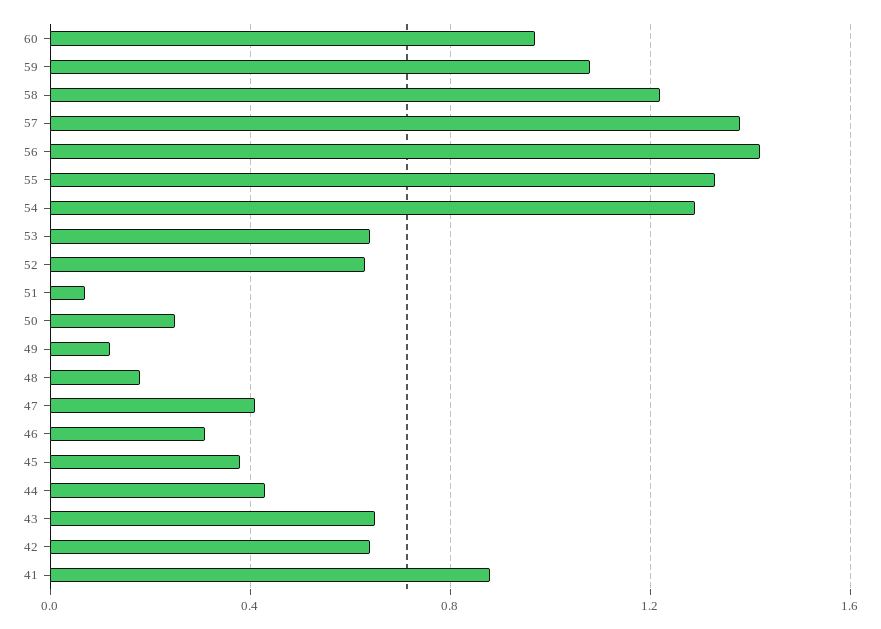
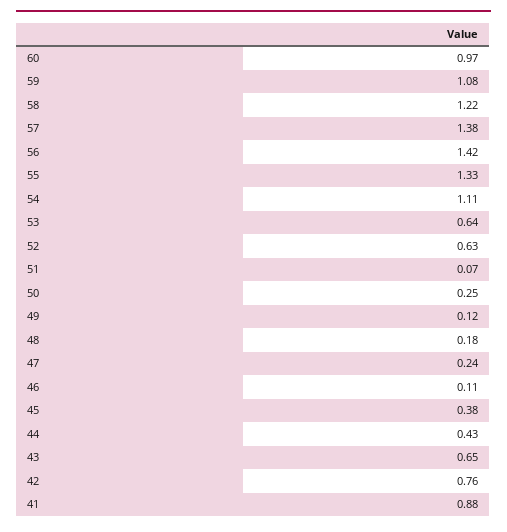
54: 1.3 -> 1.11
47: 0.4 -> 0.24
46: 0.3 -> 0.11
42: 0.65 -> 0.76

